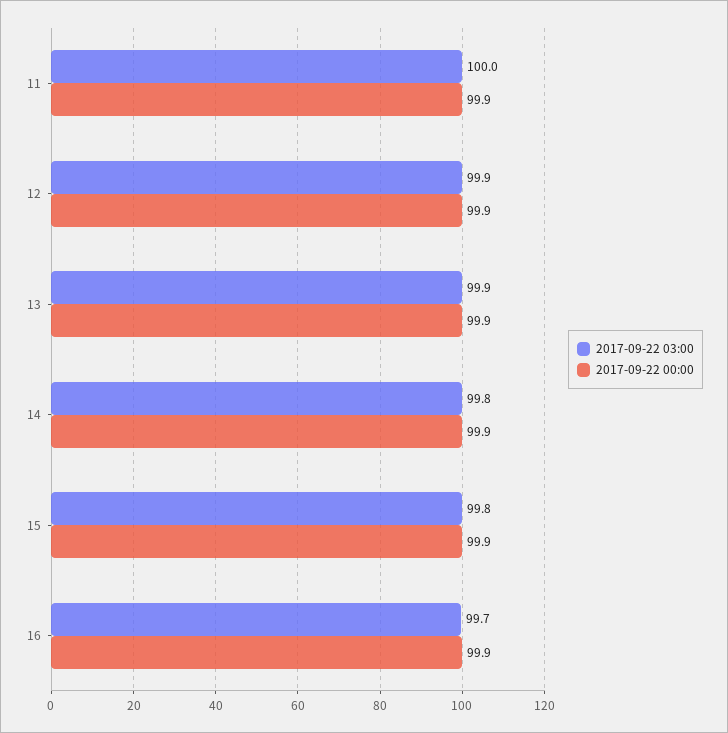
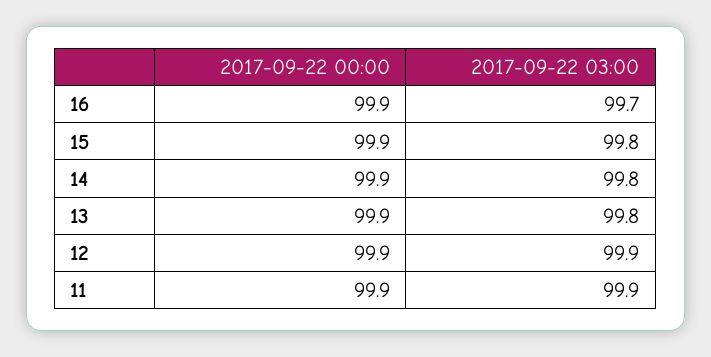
2017-09-22 03:00, 11: 100 -> 99.9
2017-09-22 03:00, 13: 99.9 -> 99.8

